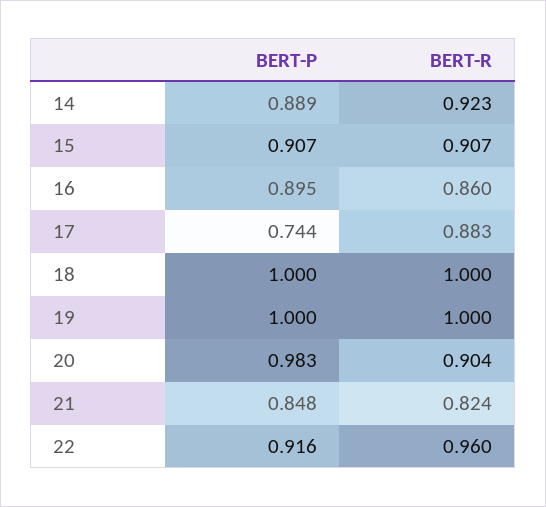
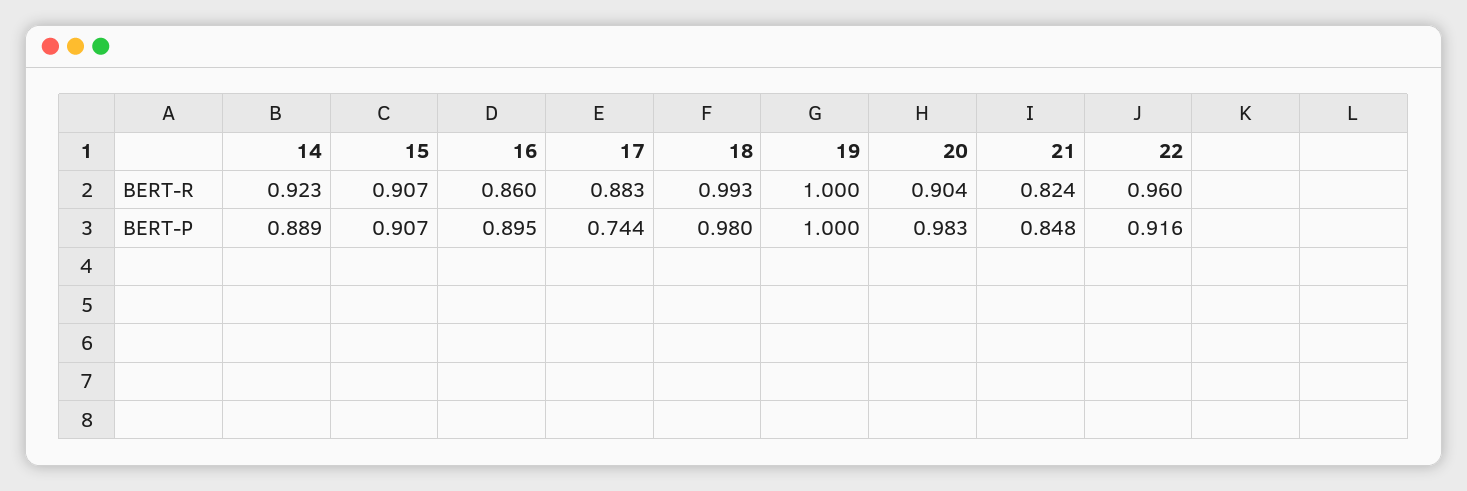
BERT-P, 18: 1 -> 0.98
BERT-R, 18: 1 -> 0.993

